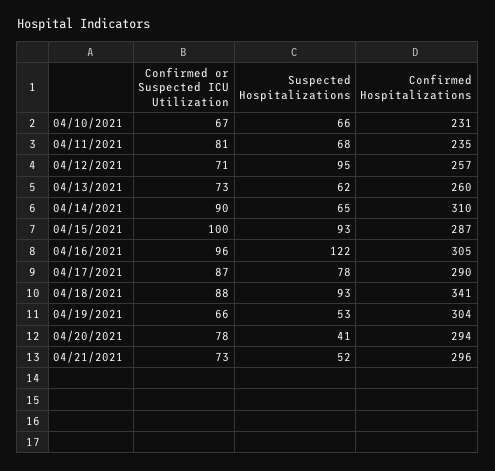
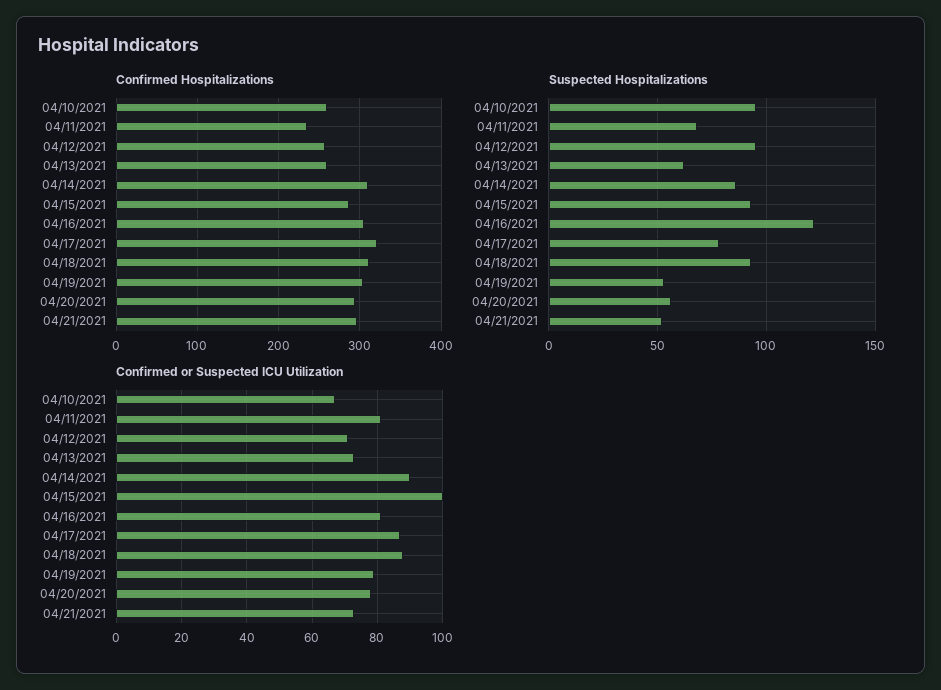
Suspected Hospitalizations, 04/10/2021: 66 -> 95
Confirmed Hospitalizations, 04/10/2021: 231 -> 260
Suspected Hospitalizations, 04/14/2021: 65 -> 85
Confirmed or Suspected ICU Utilization, 04/16/2021: 96 -> 80
Confirmed Hospitalizations, 04/17/2021: 290 -> 320
Confirmed Hospitalizations, 04/18/2021: 341 -> 310
Confirmed or Suspected ICU Utilization, 04/19/2021: 66 -> 80
Suspected Hospitalizations, 04/20/2021: 41 -> 55

